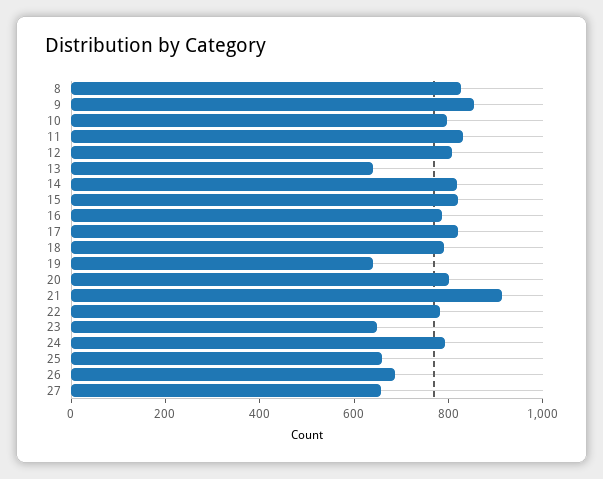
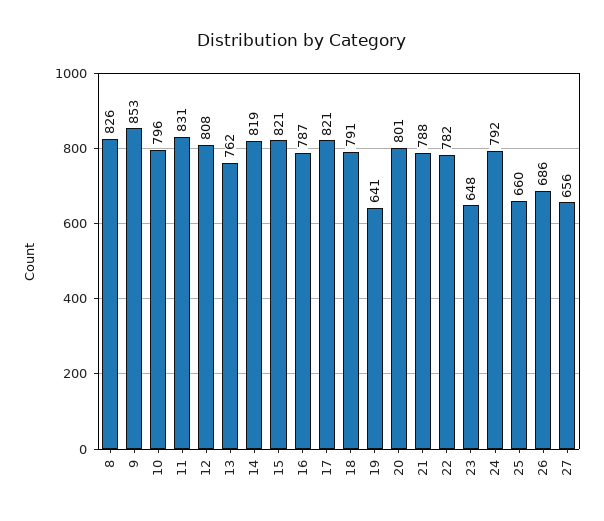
13: 650 -> 762
21: 900 -> 788

